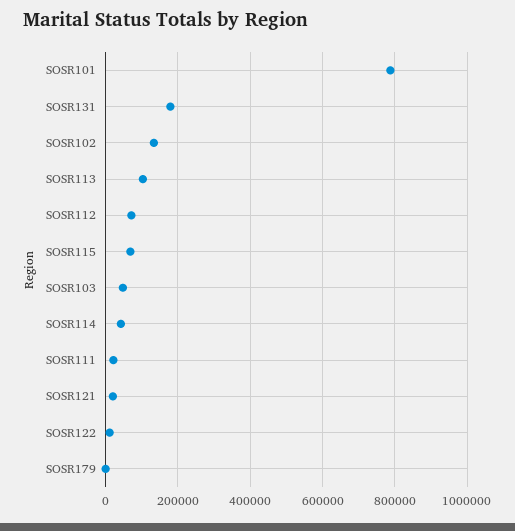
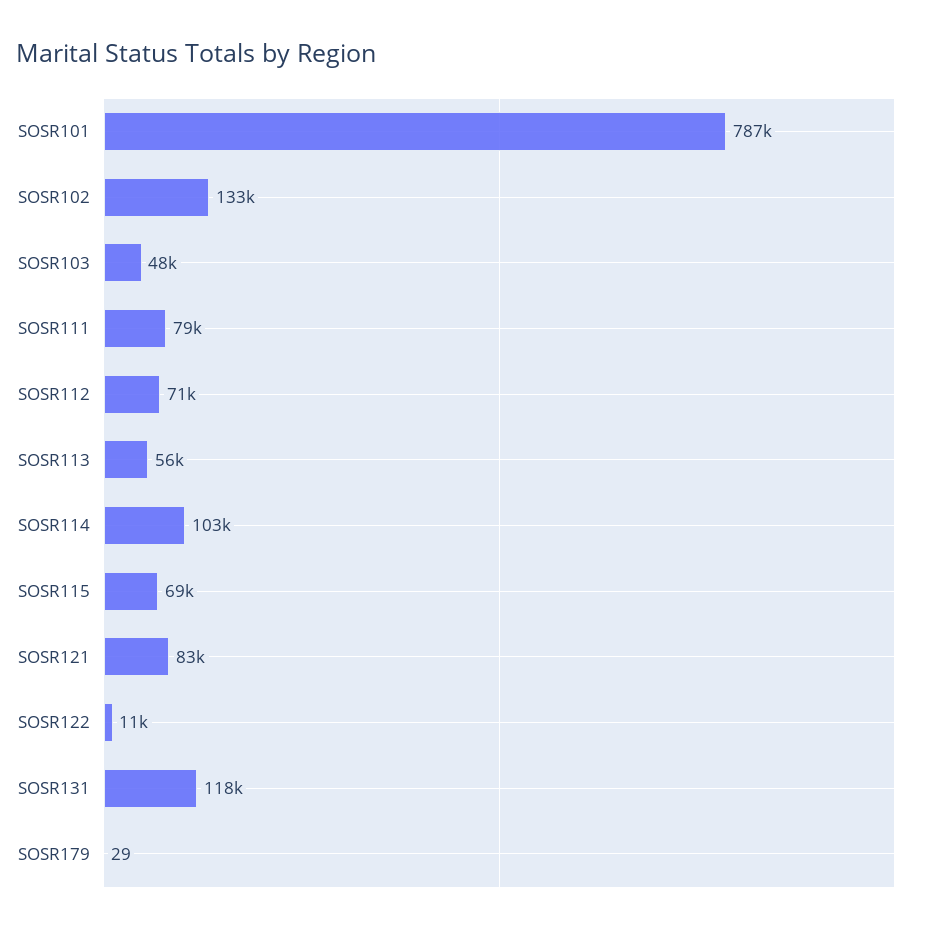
SOSR131: 180000 -> 118000
SOSR113: 100000 -> 56000
SOSR114: 40000 -> 103000
SOSR111: 20000 -> 79000
SOSR121: 20000 -> 83000

